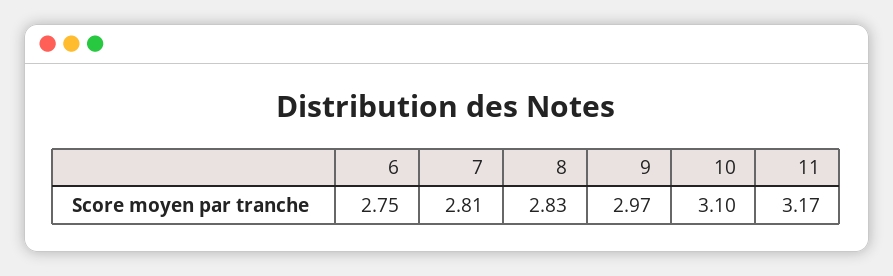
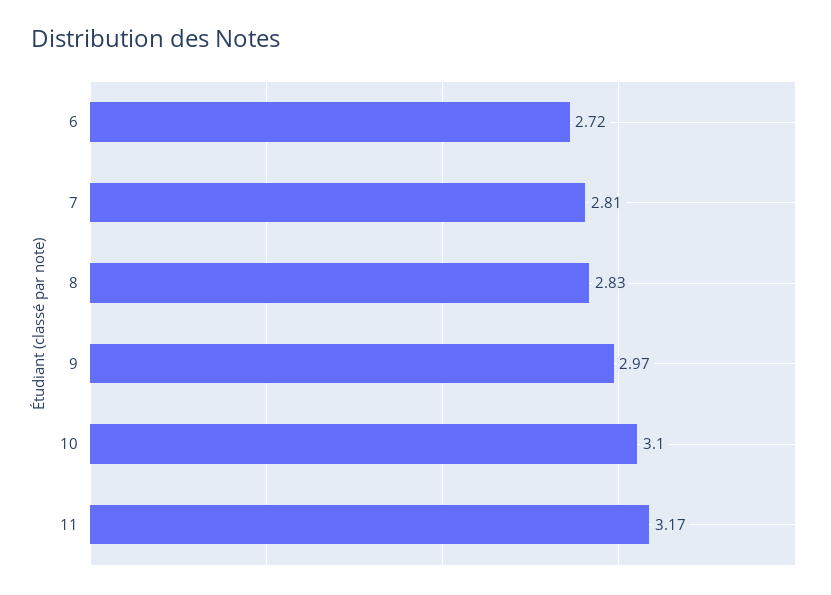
6: 2.75 -> 2.72

